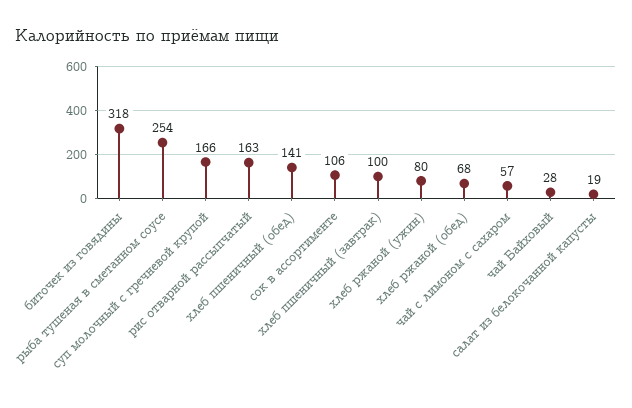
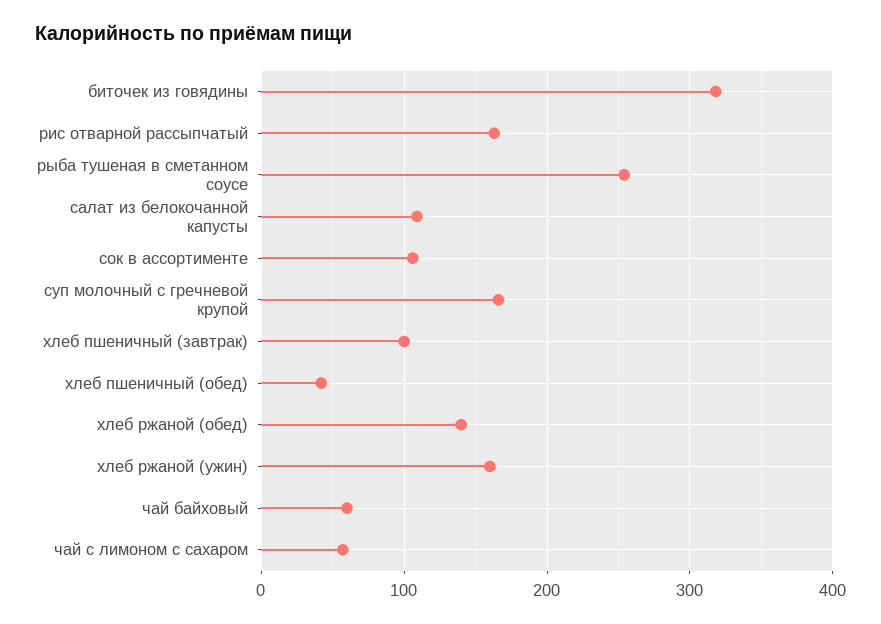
хлеб пшеничный (обед): 141 -> 40
хлеб ржаной (ужин): 80 -> 160
хлеб ржаной (обед): 68 -> 140
чай Байховый: 28 -> 60
салат из белокочанной капусты: 19 -> 110

